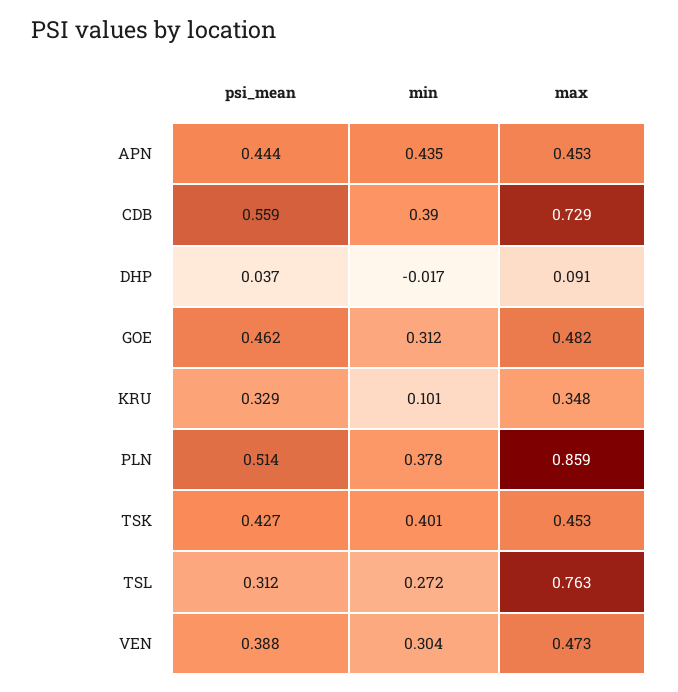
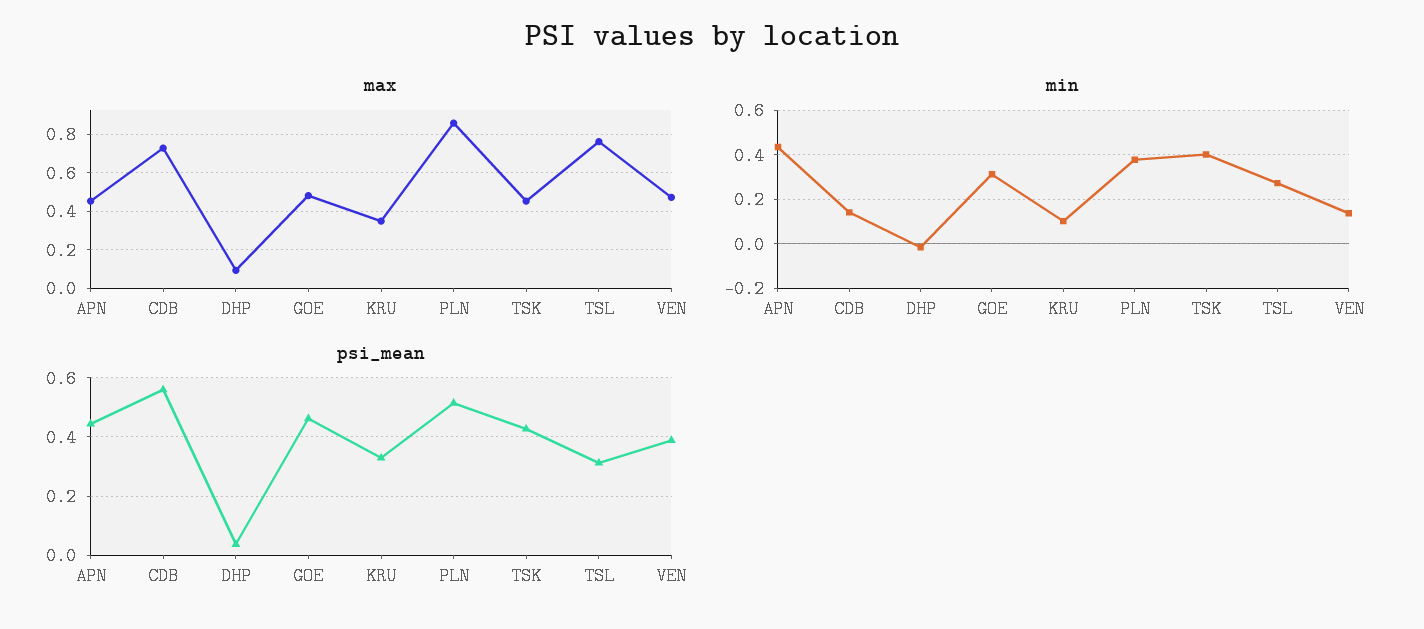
min, CDB: 0.39 -> 0.15
min, VEN: 0.304 -> 0.15

